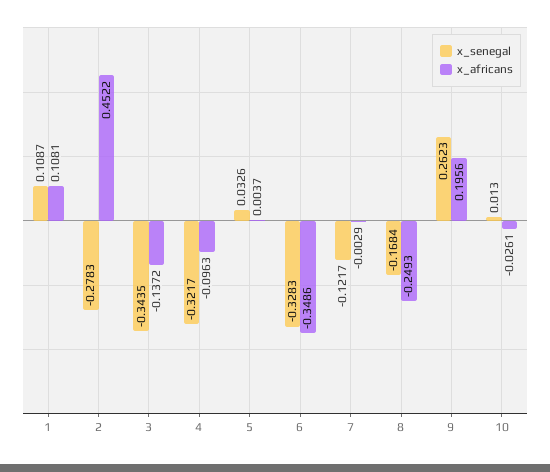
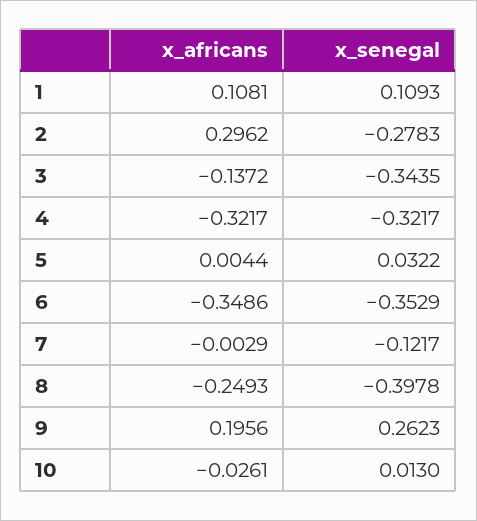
x_senegal, 1: 0.1087 -> 0.1093
x_africans, 2: 0.4522 -> 0.2962
x_africans, 4: -0.0963 -> -0.3217
x_senegal, 5: 0.0326 -> 0.0322
x_africans, 5: 0.0037 -> 0.0044
x_senegal, 6: -0.3283 -> -0.3529
x_senegal, 8: -0.1684 -> -0.3978

